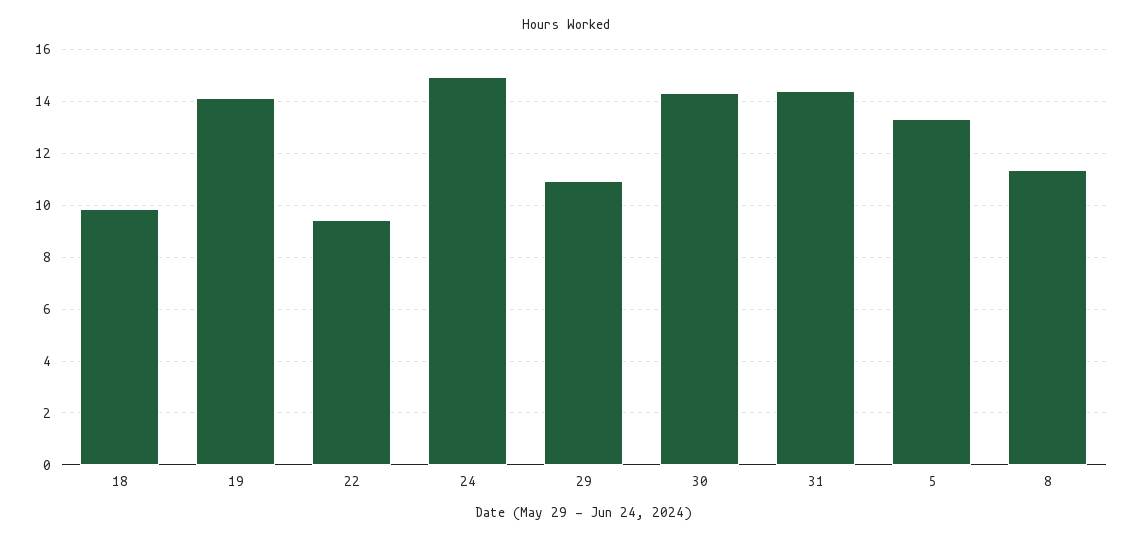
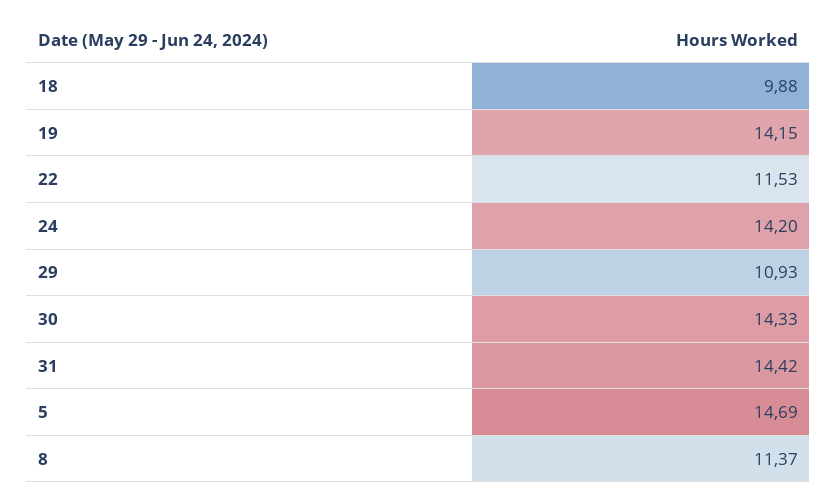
22: 9.5 -> 11.53
24: 15 -> 14.2
5: 13.25 -> 14.69

